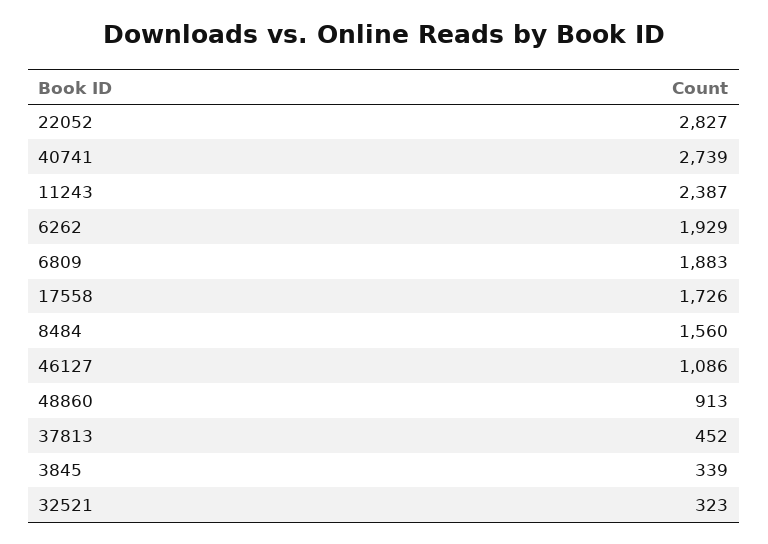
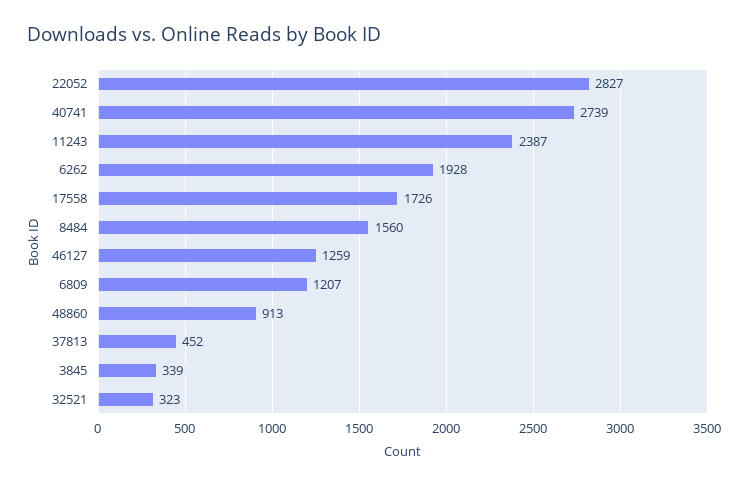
6262: 1929 -> 1928
6809: 1883 -> 1207
46127: 1086 -> 1259

